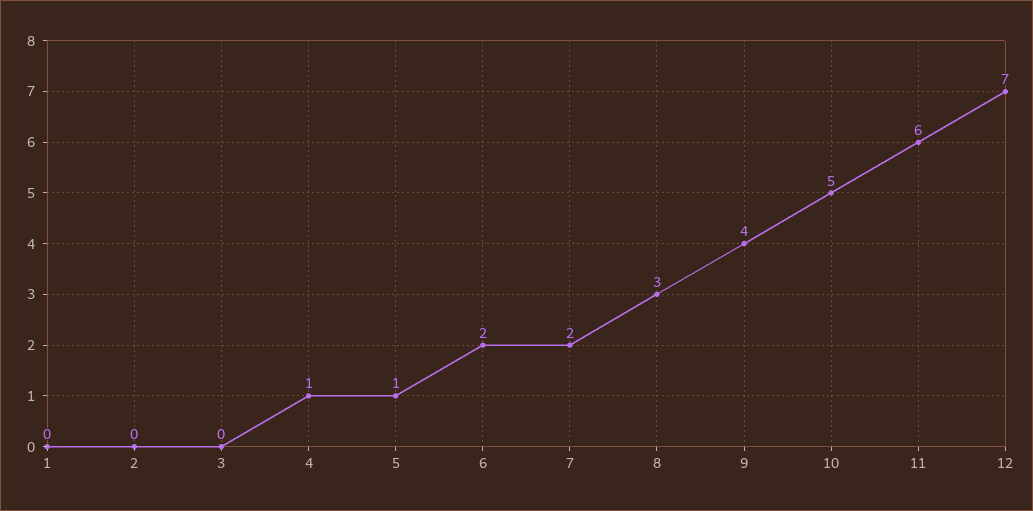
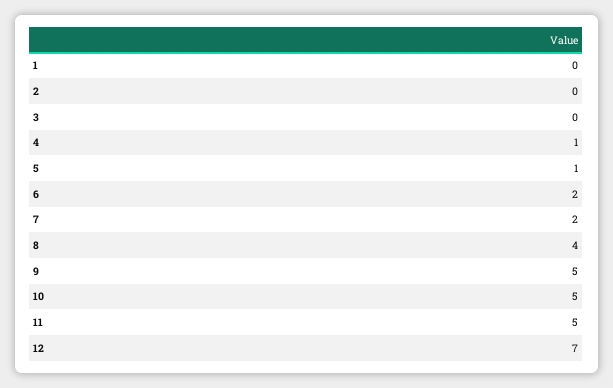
8: 3 -> 4
9: 4 -> 5
11: 6 -> 5

